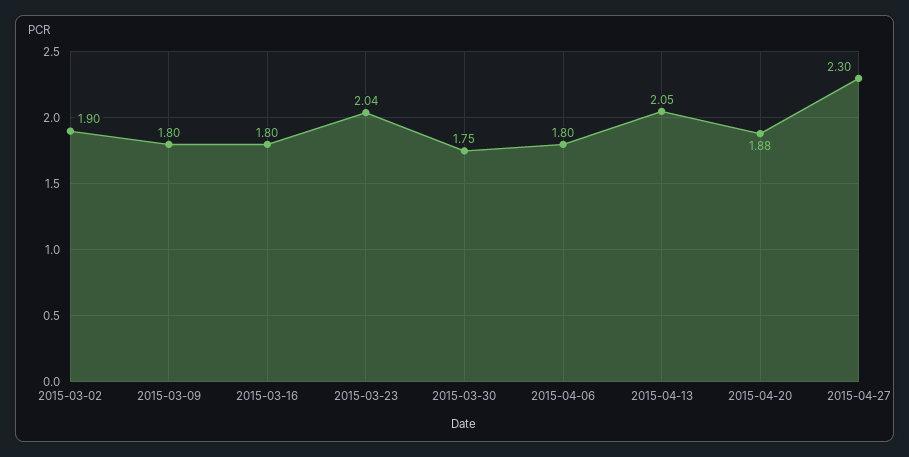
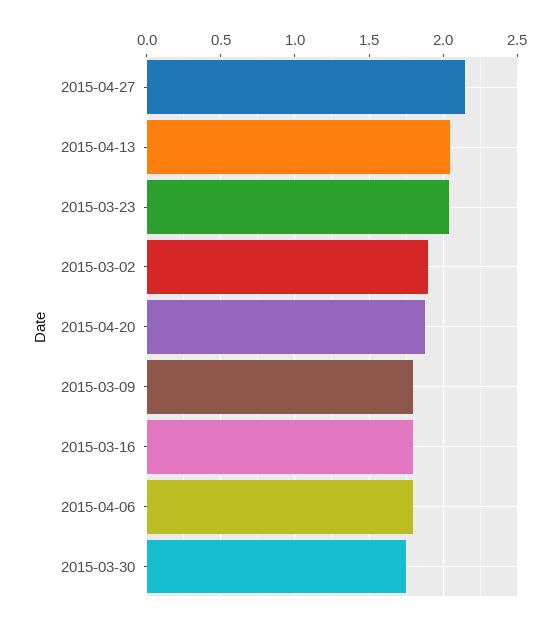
2015-04-27: 2.3 -> 2.15

